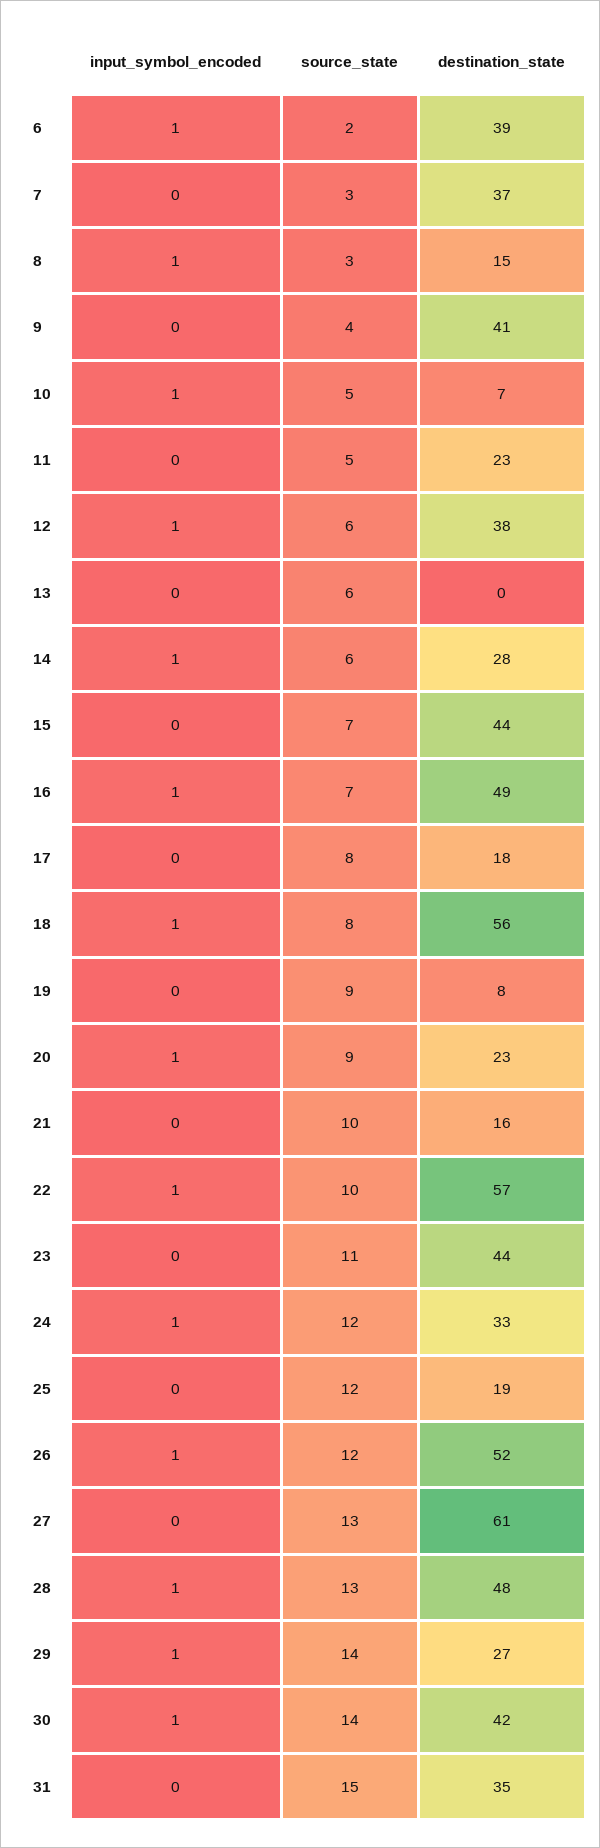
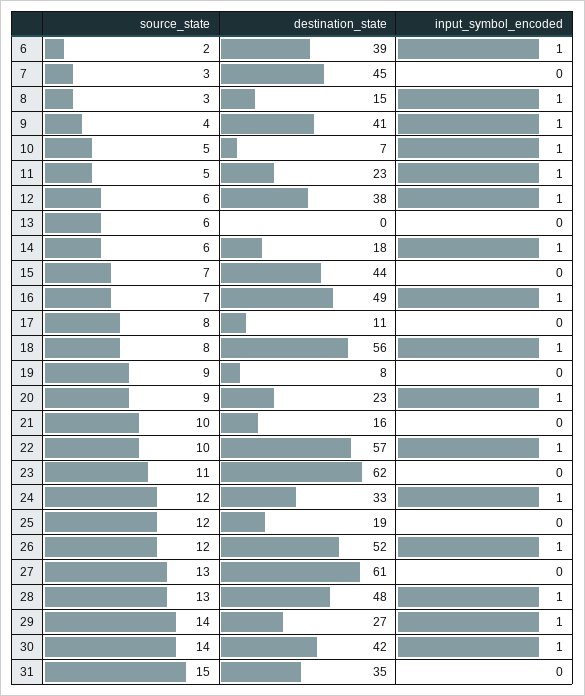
destination_state, 7: 37 -> 45
input_symbol_encoded, 9: 0 -> 1
input_symbol_encoded, 11: 0 -> 1
destination_state, 14: 28 -> 18
destination_state, 17: 18 -> 11
destination_state, 23: 44 -> 62

